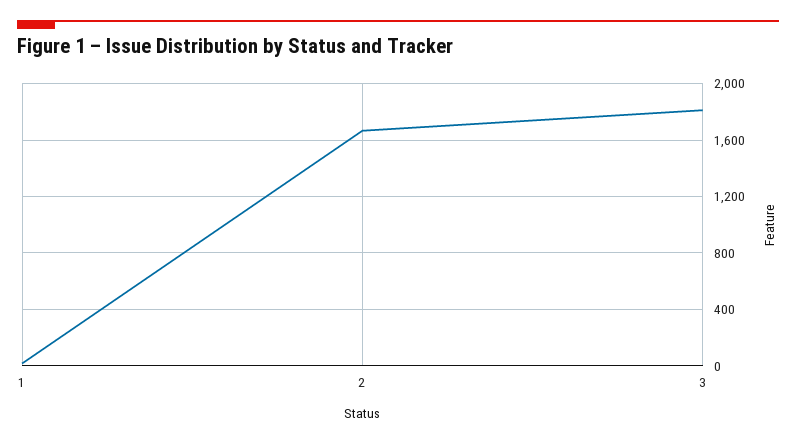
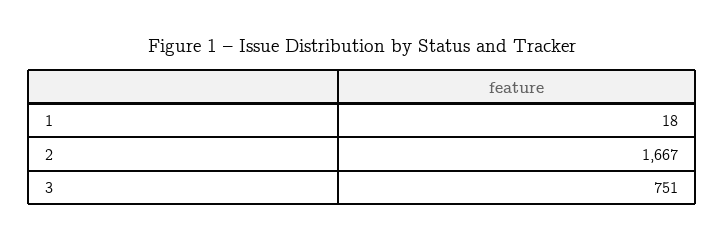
3: 1800 -> 751

